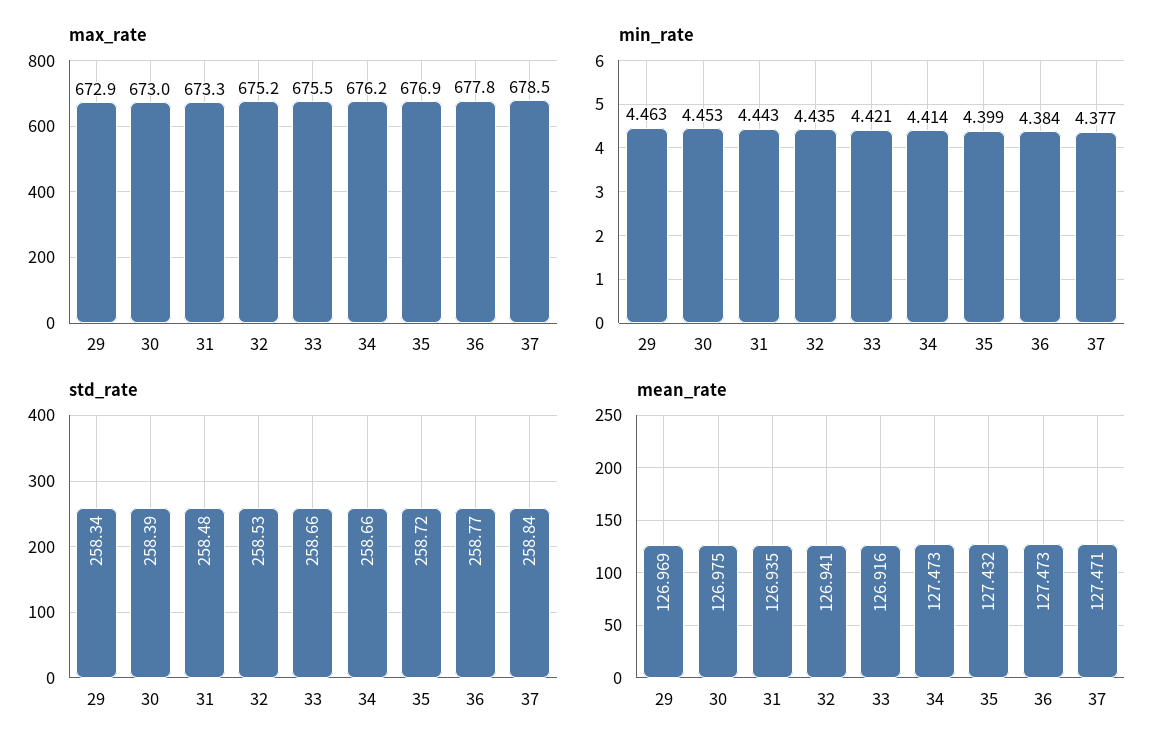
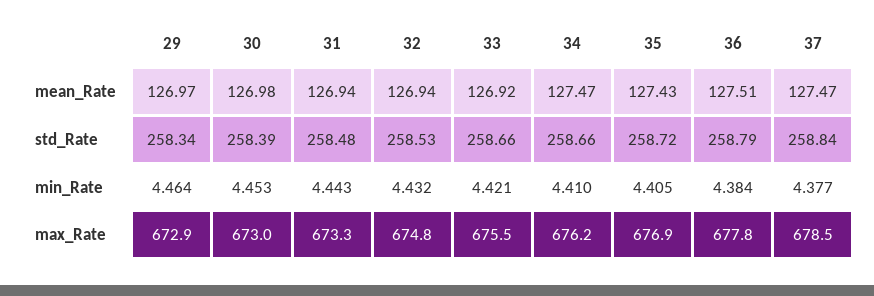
max_rate, 32: 675.2 -> 674.8
min_rate, 29: 4.463 -> 4.464
min_rate, 32: 4.435 -> 4.432
min_rate, 34: 4.414 -> 4.41
min_rate, 35: 4.399 -> 4.405
std_rate, 36: 258.77 -> 258.79
mean_rate, 36: 127.473 -> 127.51

